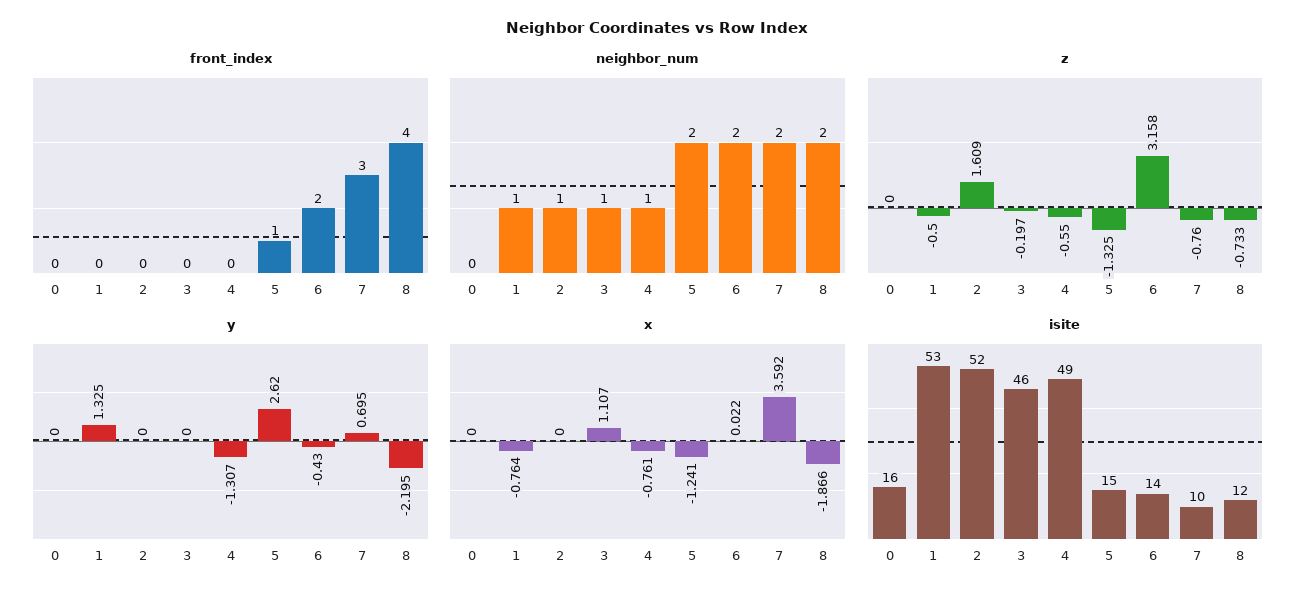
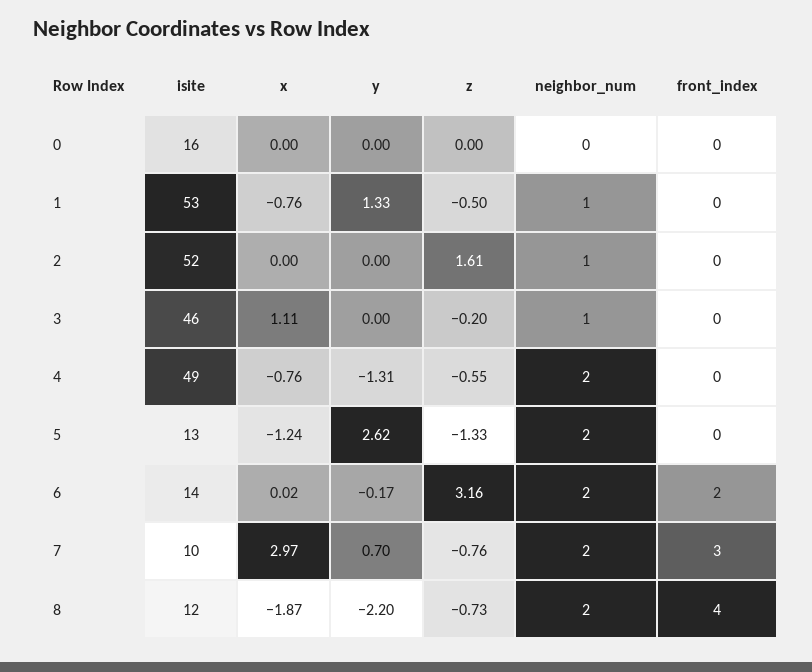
front_index, 5: 1 -> 0
neighbor_num, 4: 1 -> 2
y, 6: -0.43 -> -0.17
x, 7: 3.592 -> 2.97
isite, 5: 15 -> 13

